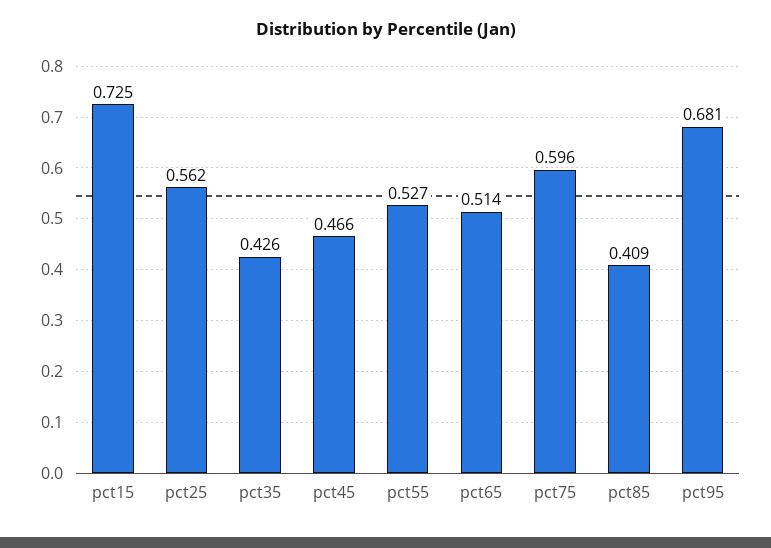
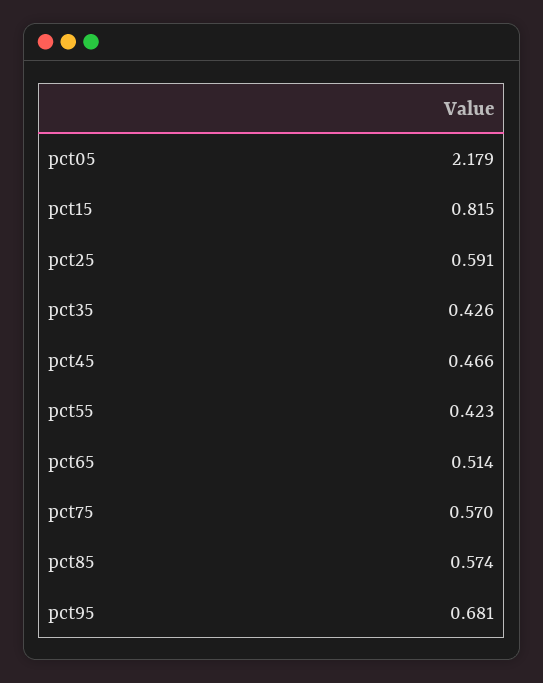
pct15: 0.725 -> 0.815
pct25: 0.562 -> 0.591
pct55: 0.527 -> 0.423
pct75: 0.596 -> 0.57
pct85: 0.409 -> 0.574
pct05: none -> 2.179

